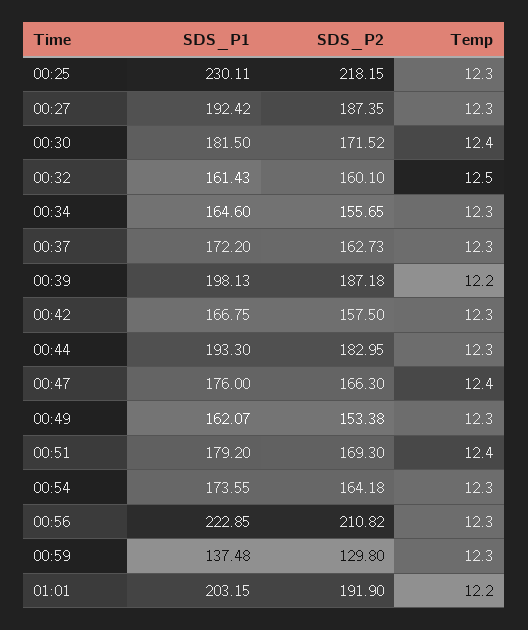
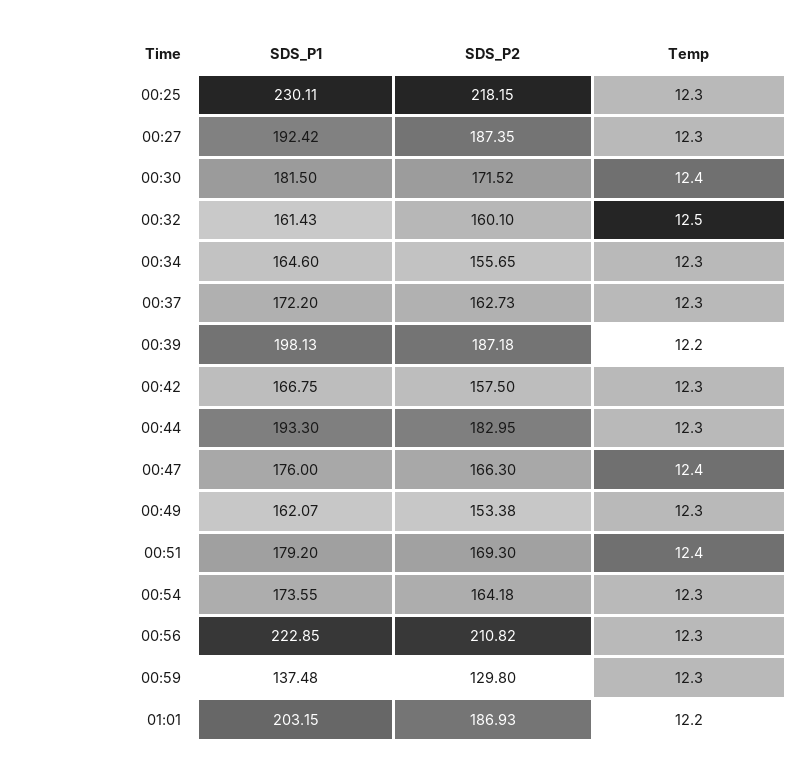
SDS_P2, 01:01: 191.9 -> 186.93

